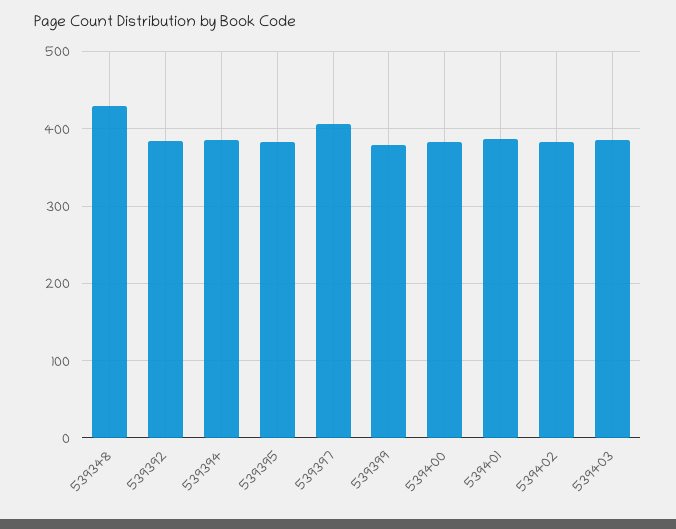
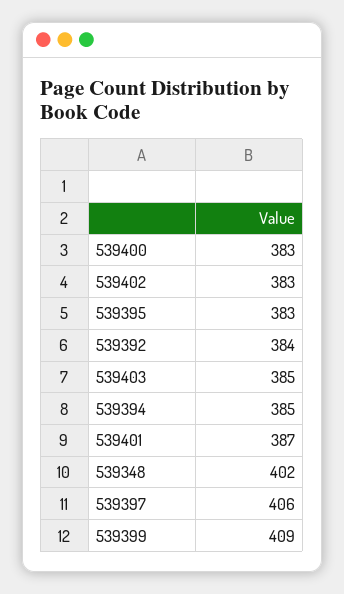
539348: 430 -> 402
539399: 380 -> 409

